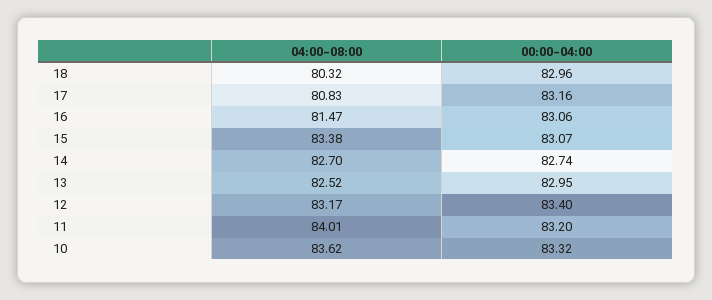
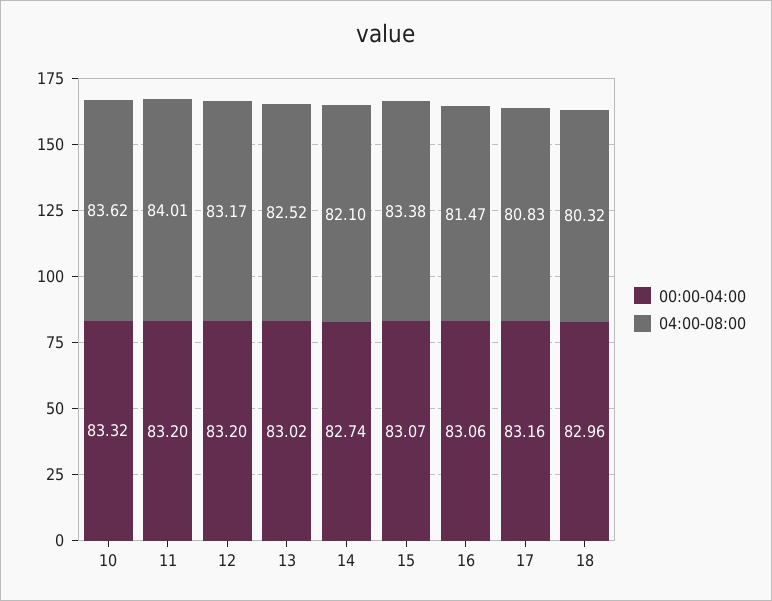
04:00-08:00, 14: 82.7 -> 82.1
00:00-04:00, 13: 82.95 -> 83.02
00:00-04:00, 12: 83.4 -> 83.2

